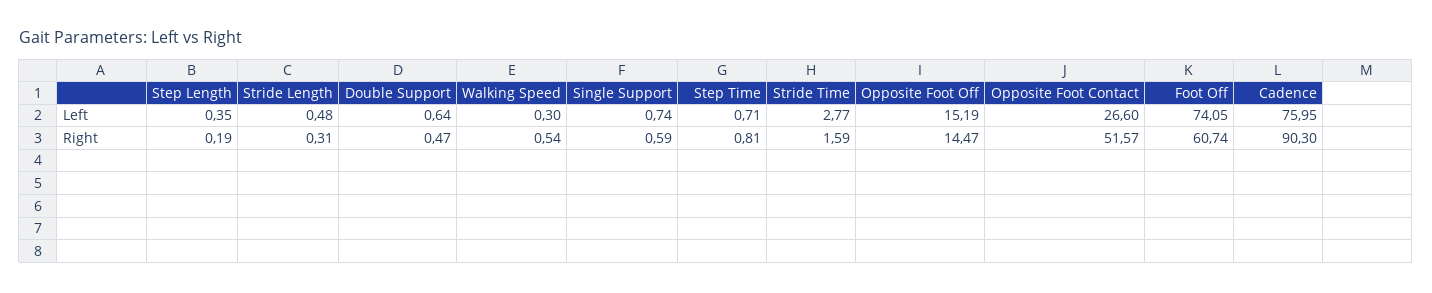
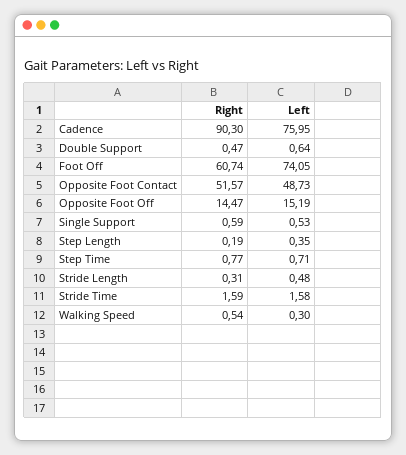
Single Support, Left: 0.74 -> 0.53
Stride Time, Left: 2.77 -> 1.58
Opposite Foot Contact, Left: 26.6 -> 48.73
Step Time, Right: 0.81 -> 0.77

